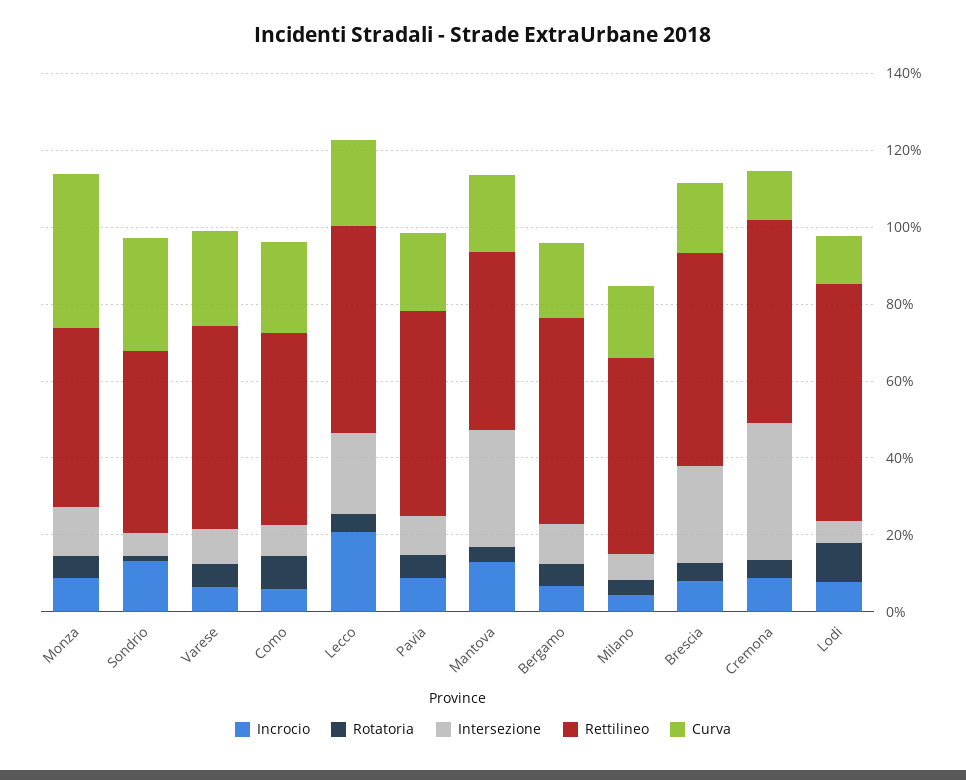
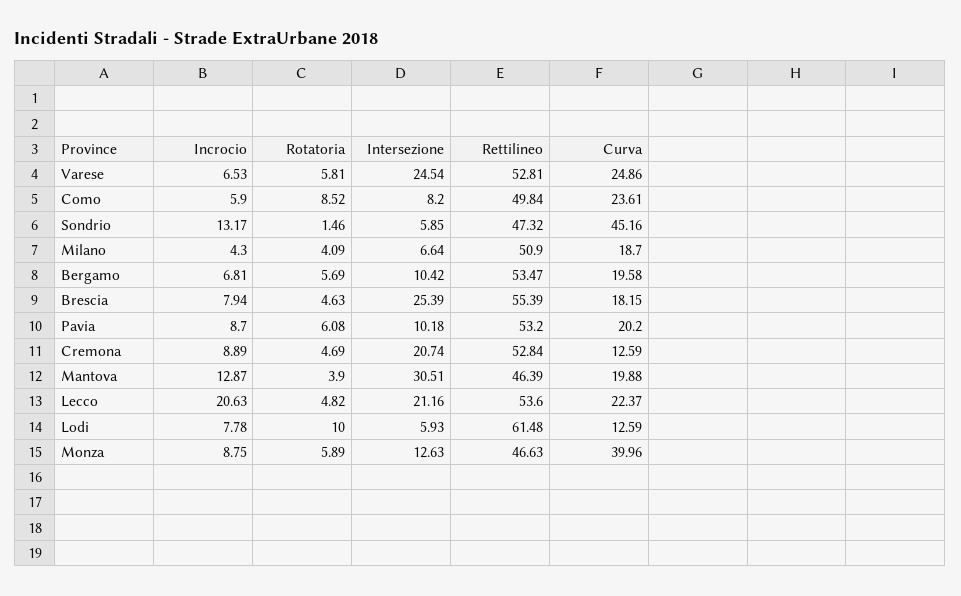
Curva, Sondrio: 30 -> 45.16
Intersezione, Varese: 10 -> 24.54
Intersezione, Cremona: 35 -> 20.74

